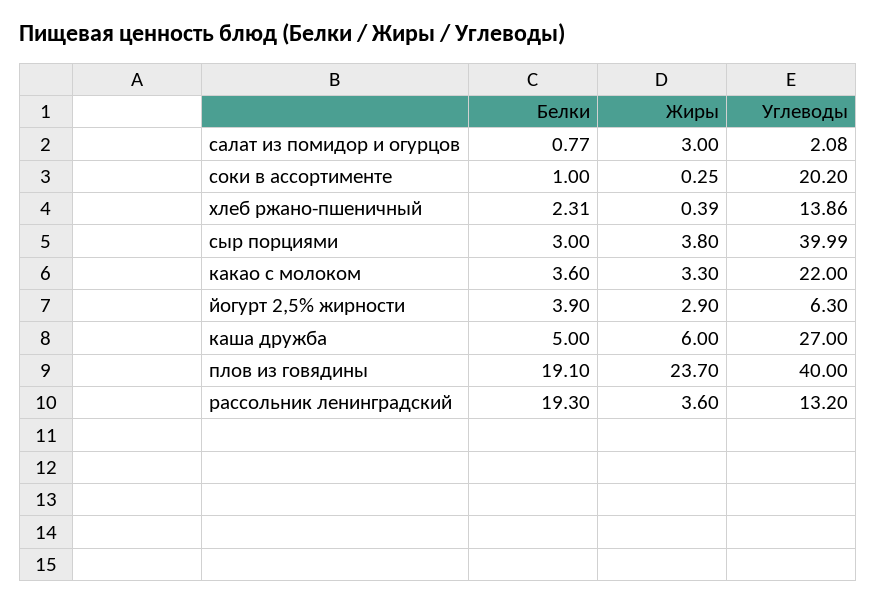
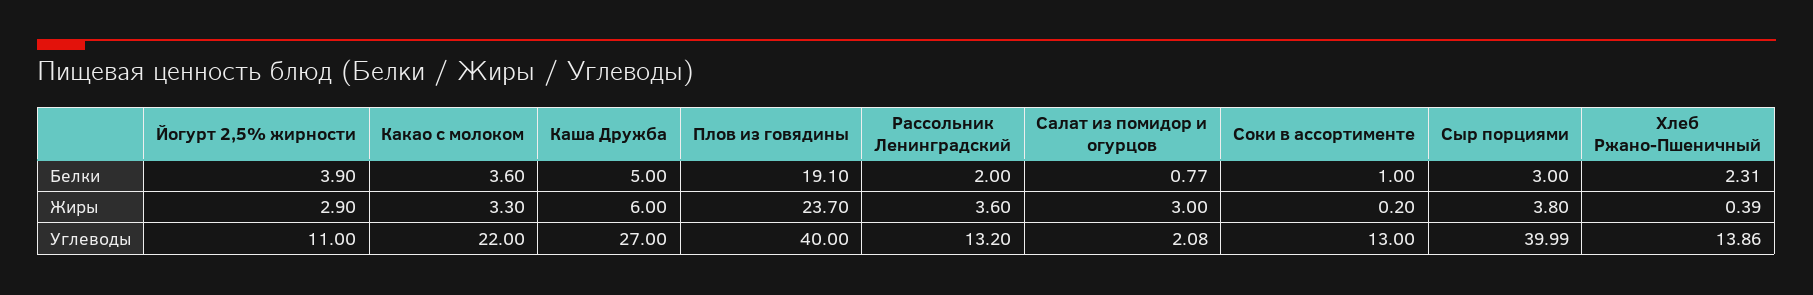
Жиры, соки в ассортименте: 0.25 -> 0.2
Углеводы, соки в ассортименте: 20.2 -> 13
Углеводы, йогурт 2,5% жирности: 6.3 -> 11
Белки, рассольник ленинградский: 19.3 -> 2

